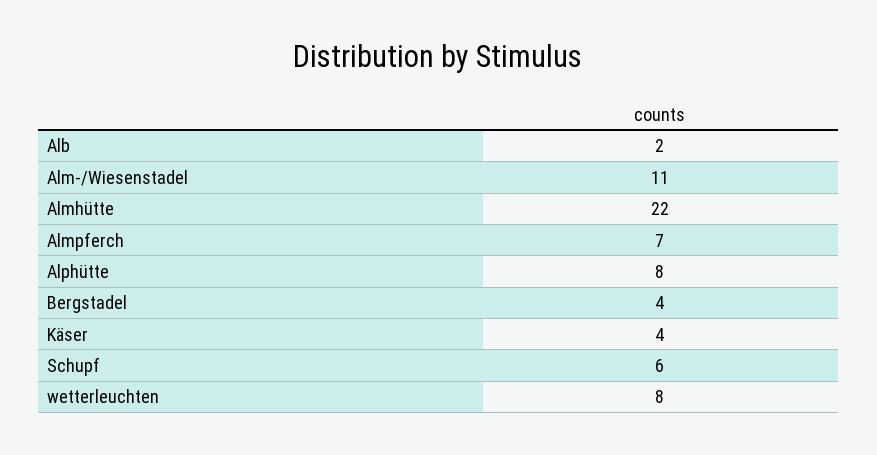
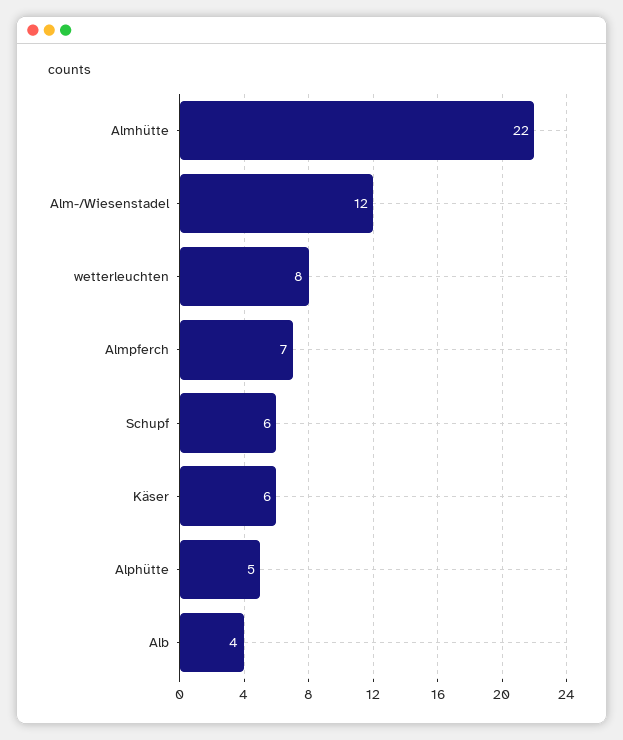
Alb: 2 -> 4
Alm-/Wiesenstadel: 11 -> 12
Alphütte: 8 -> 5
Bergstadel: 4 -> none
Käser: 4 -> 6

